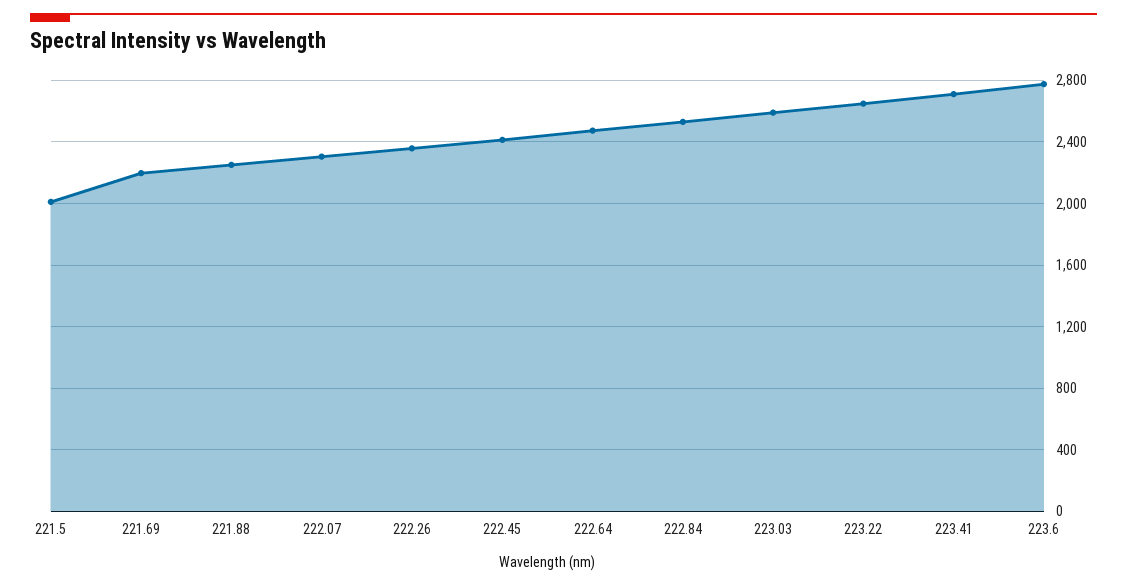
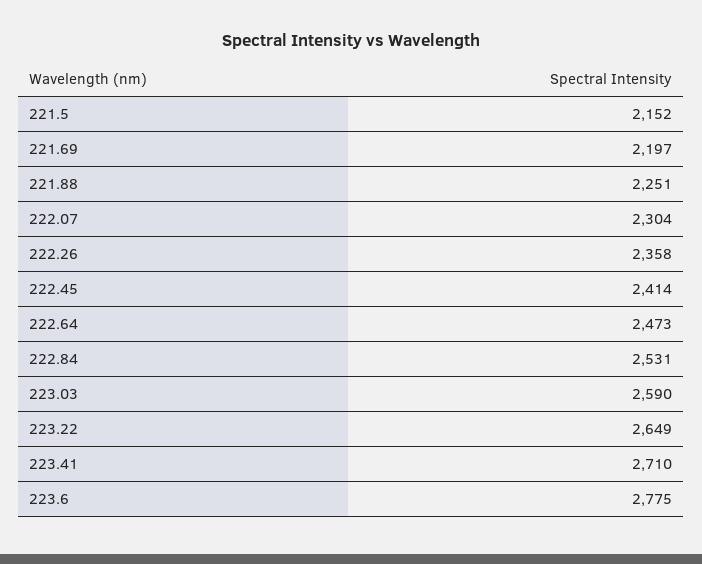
221.5: 2000 -> 2152

